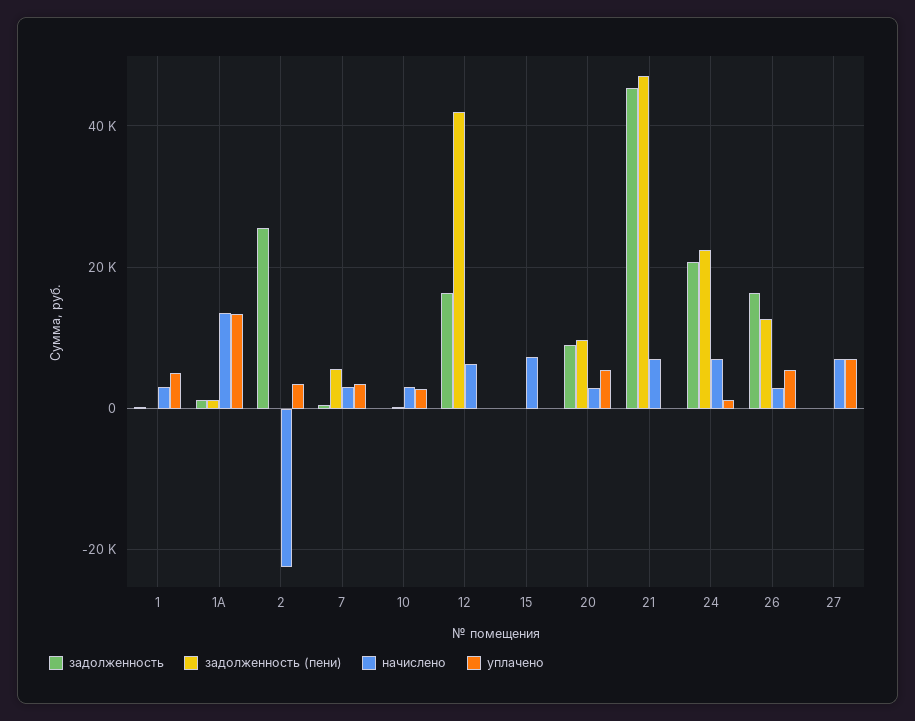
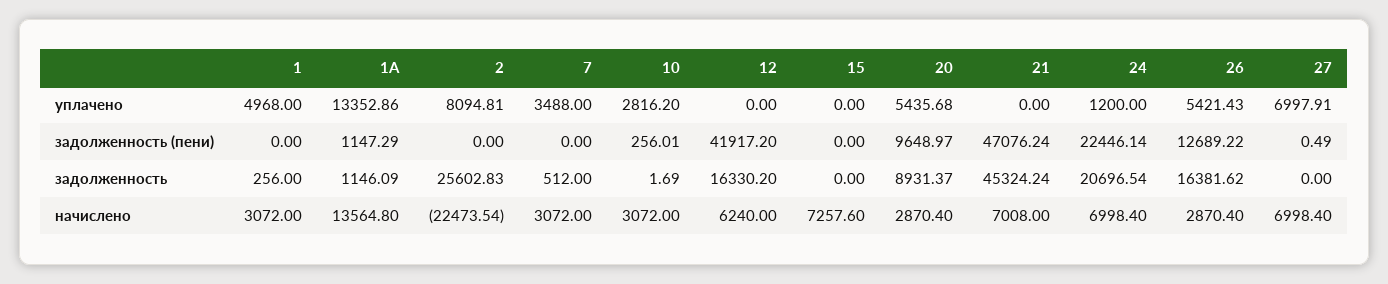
уплачено, 2: 4000 -> 8094.81
задолженность (пени), 7: 6000 -> 0

